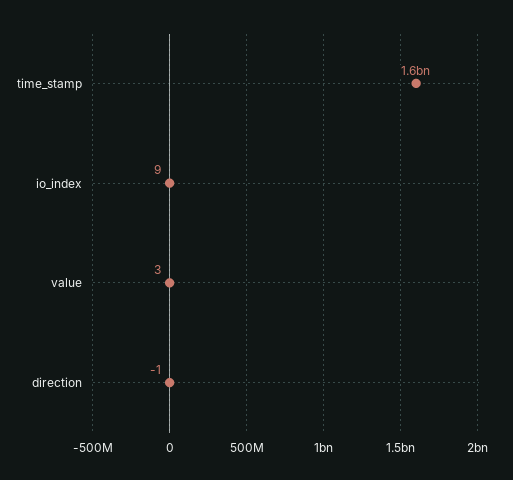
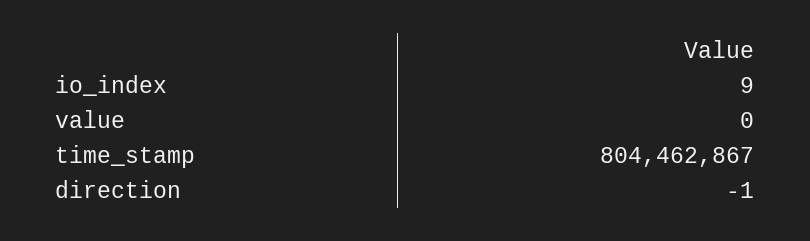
time_stamp: 1600000000 -> 804462867
value: 3 -> 0

